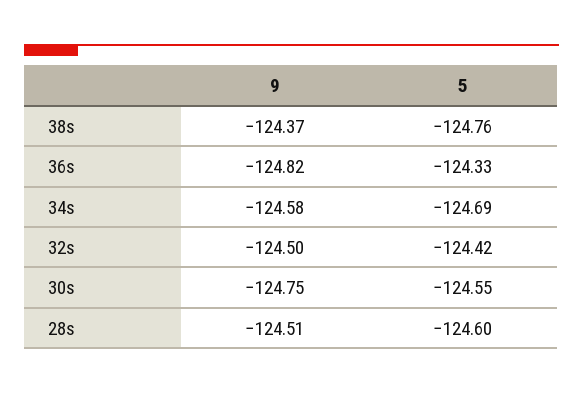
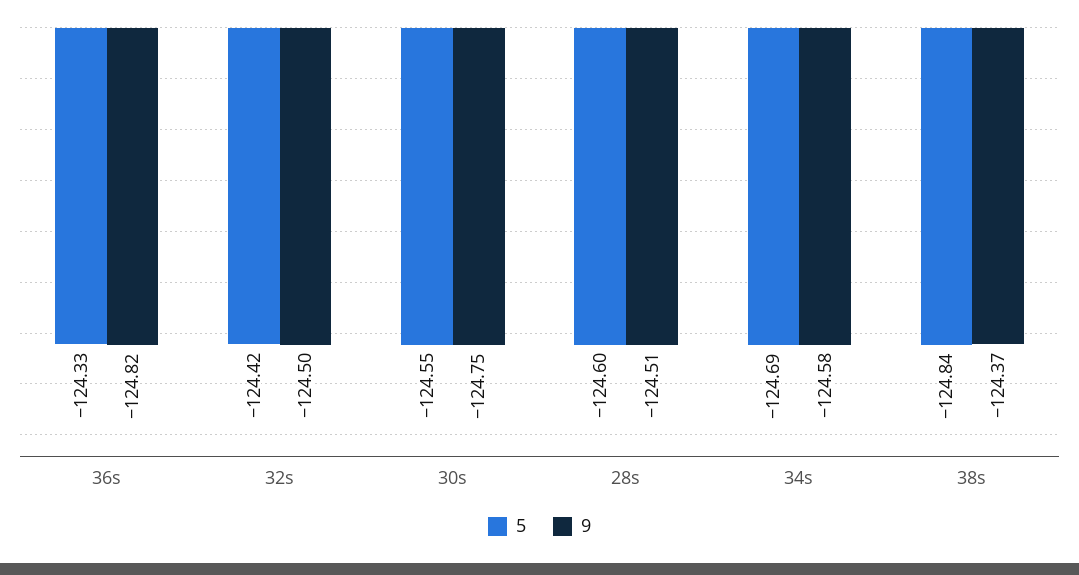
5, 38s: -124.76 -> -124.84

